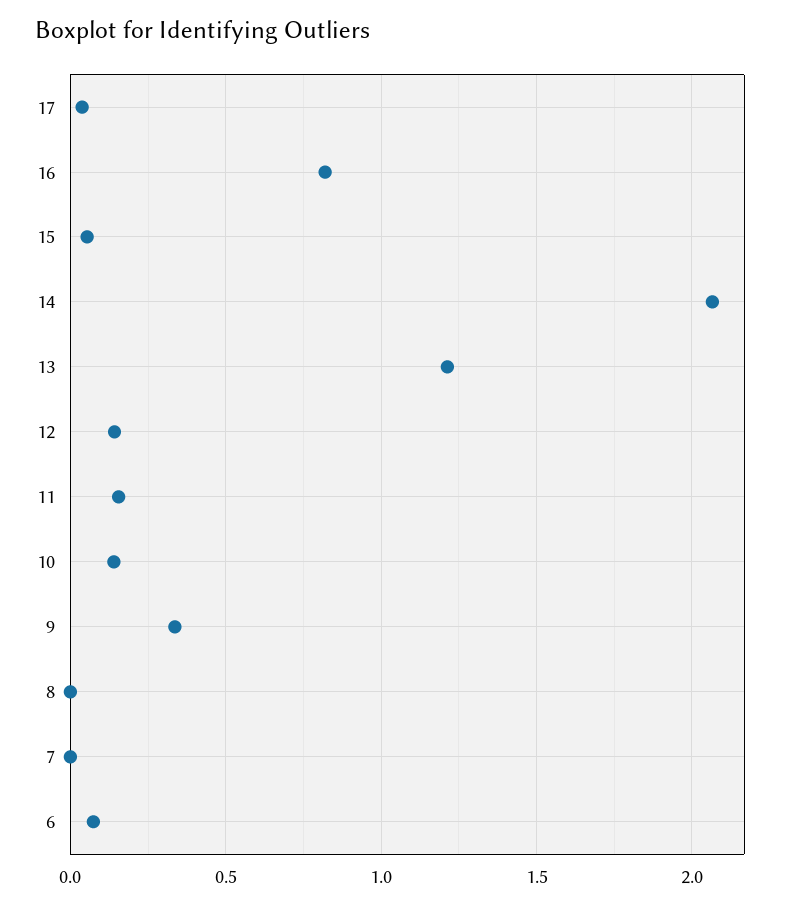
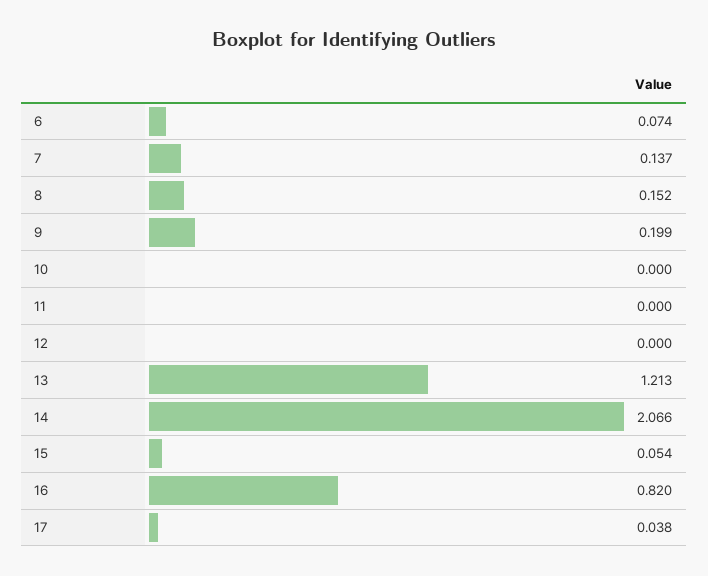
12: 0.15 -> 0
11: 0.15 -> 0
10: 0.15 -> 0
9: 0.35 -> 0.199
8: 0 -> 0.152
7: 0 -> 0.137

